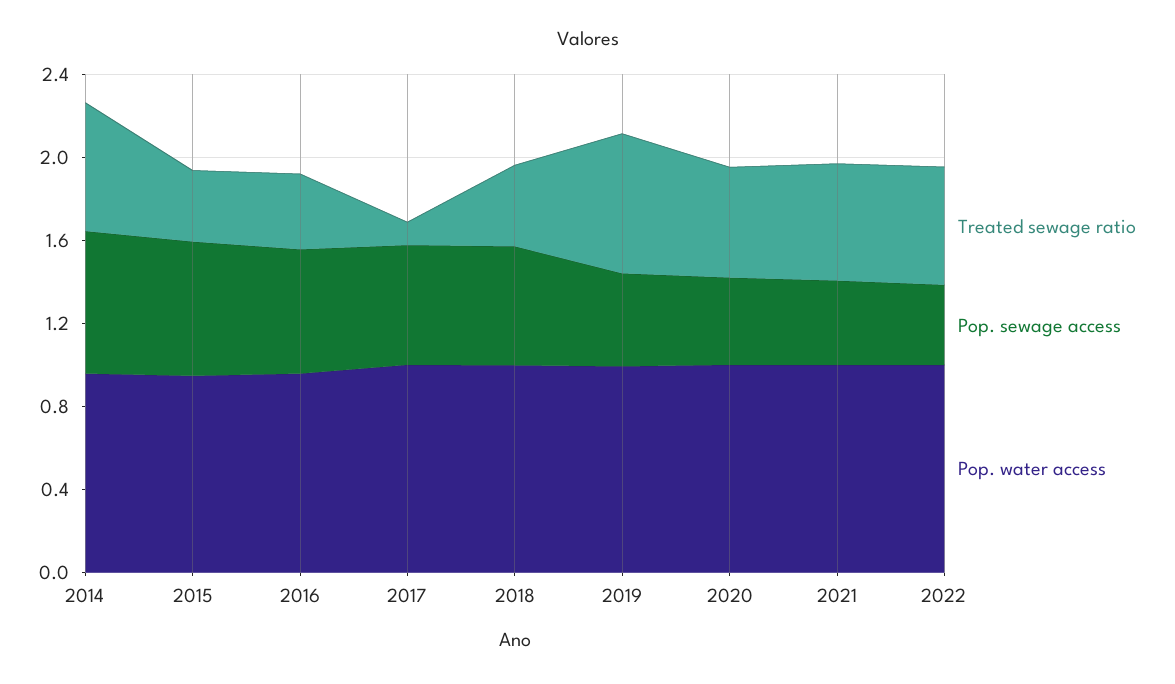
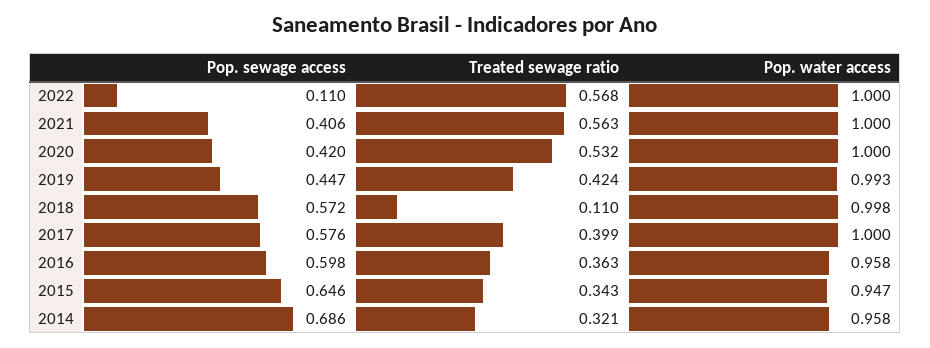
Treated sewage ratio, 2014: 0.6 -> 0.321
Treated sewage ratio, 2017: 0.1 -> 0.399
Treated sewage ratio, 2018: 0.4 -> 0.11
Treated sewage ratio, 2019: 0.7 -> 0.424
Pop. sewage access, 2022: 0.4 -> 0.11

